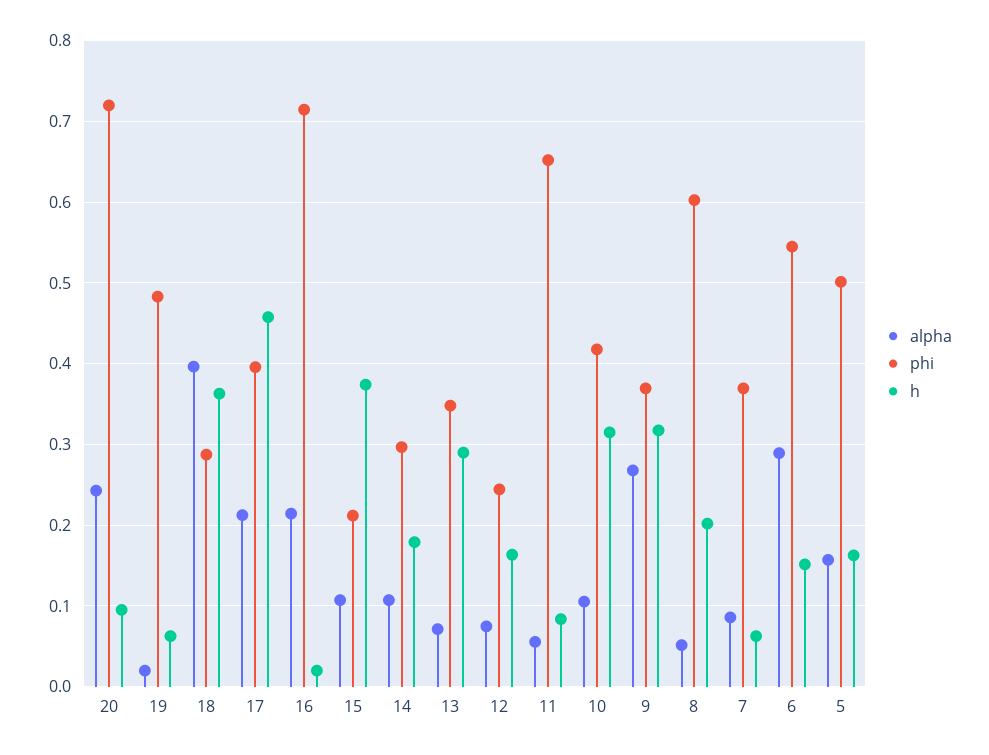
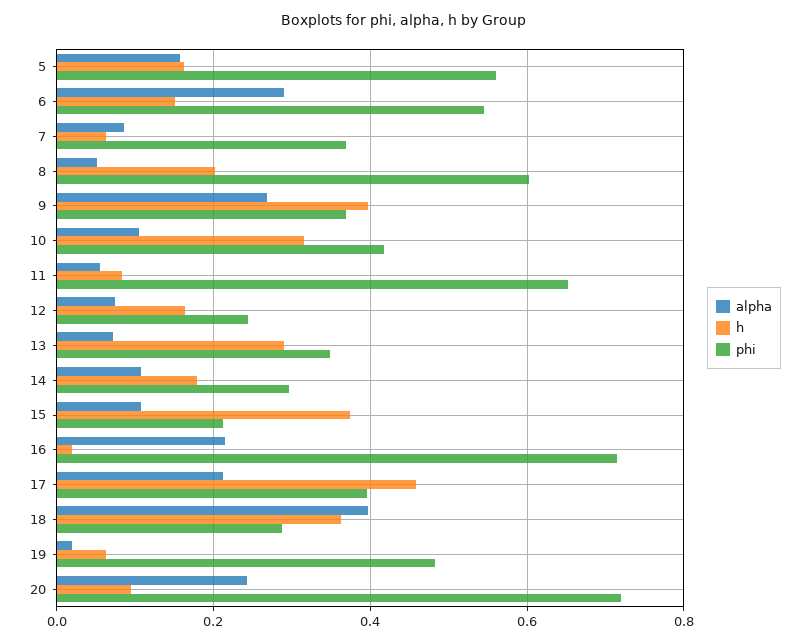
h, 9: 0.32 -> 0.4
phi, 5: 0.5 -> 0.56

